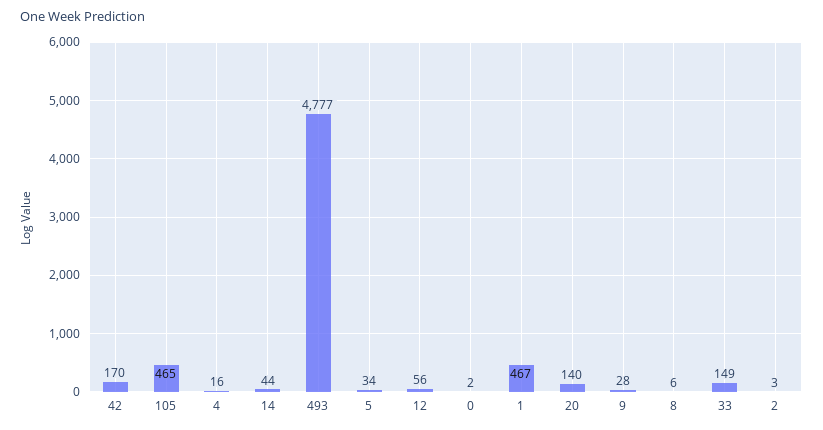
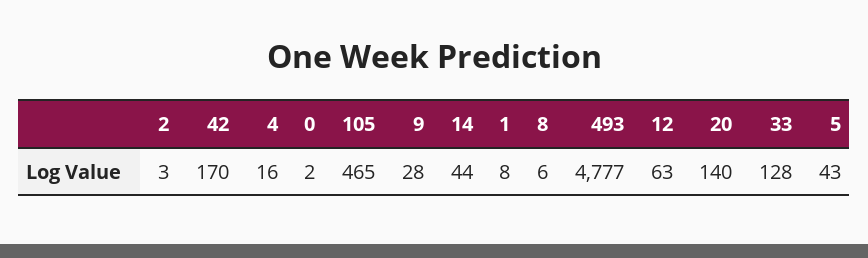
5: 34 -> 43
12: 56 -> 63
1: 467 -> 8
33: 149 -> 128

